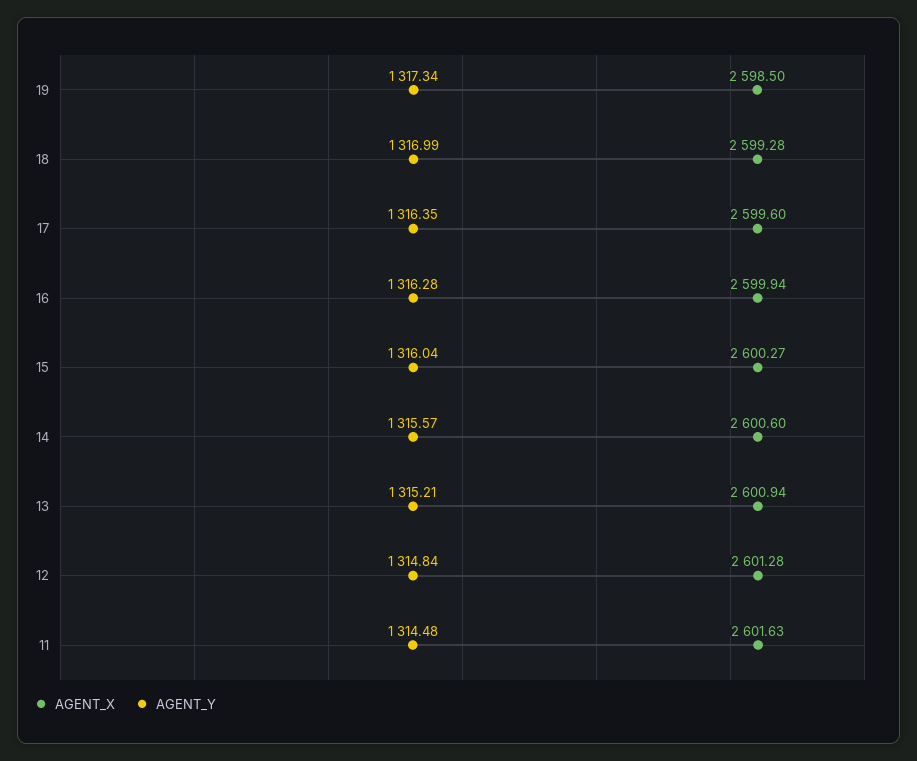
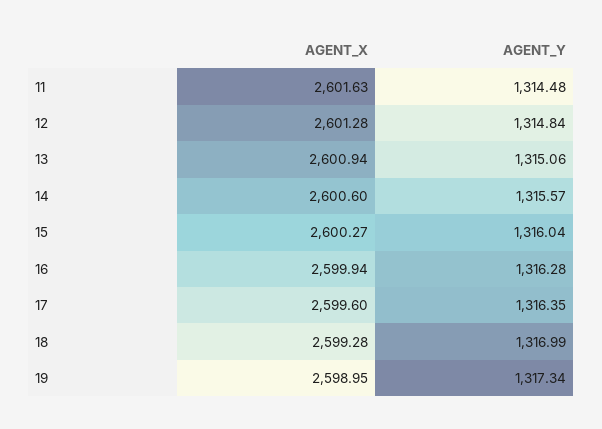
AGENT_X, 19: 2598.5 -> 2598.95
AGENT_Y, 13: 1315.21 -> 1315.06

